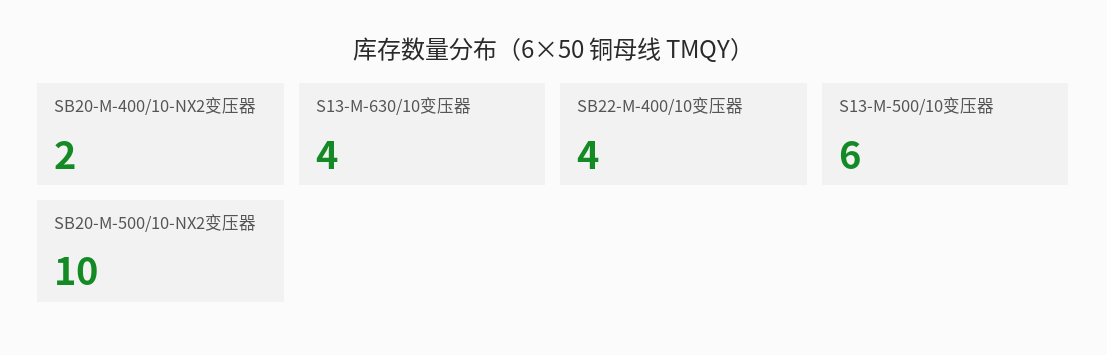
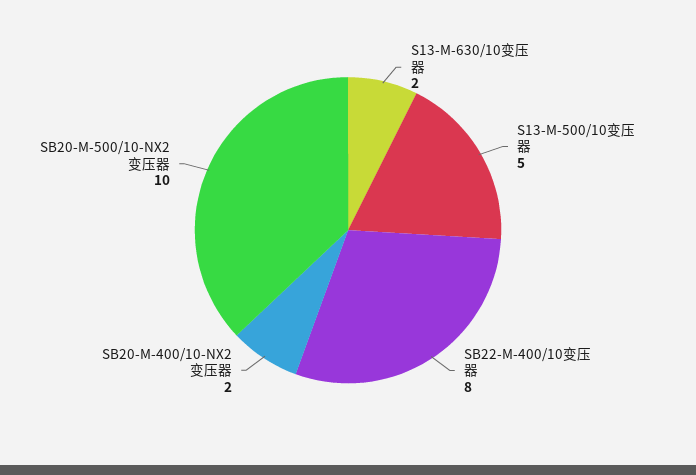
S13-M-630/10变压器: 4 -> 2
SB22-M-400/10变压器: 4 -> 8
S13-M-500/10变压器: 6 -> 5

